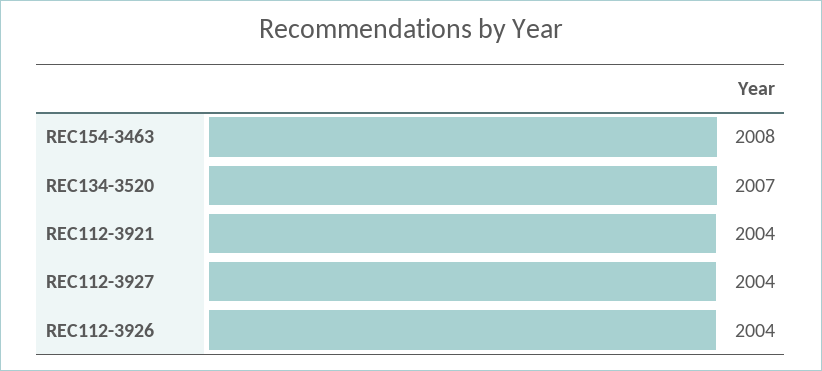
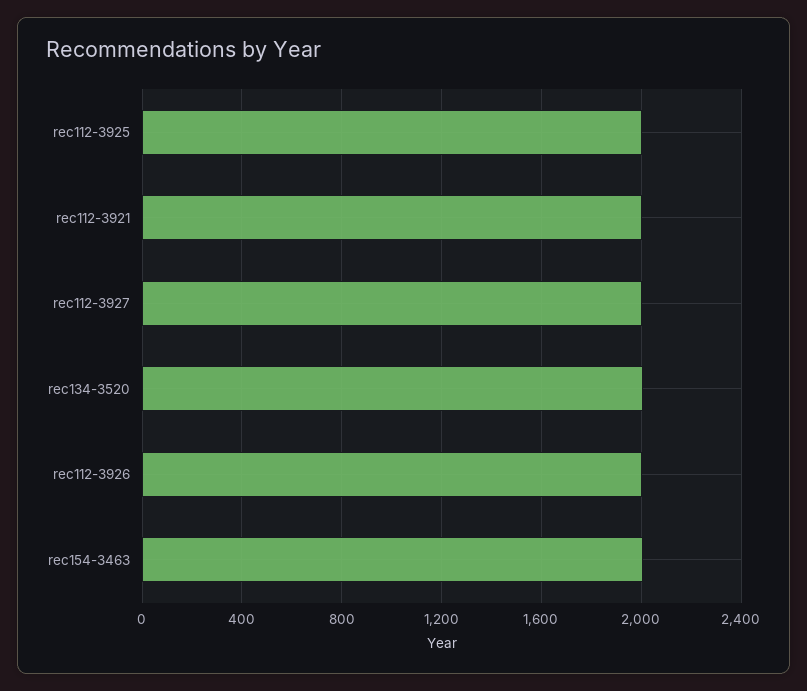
rec112-3925: none -> 2000

